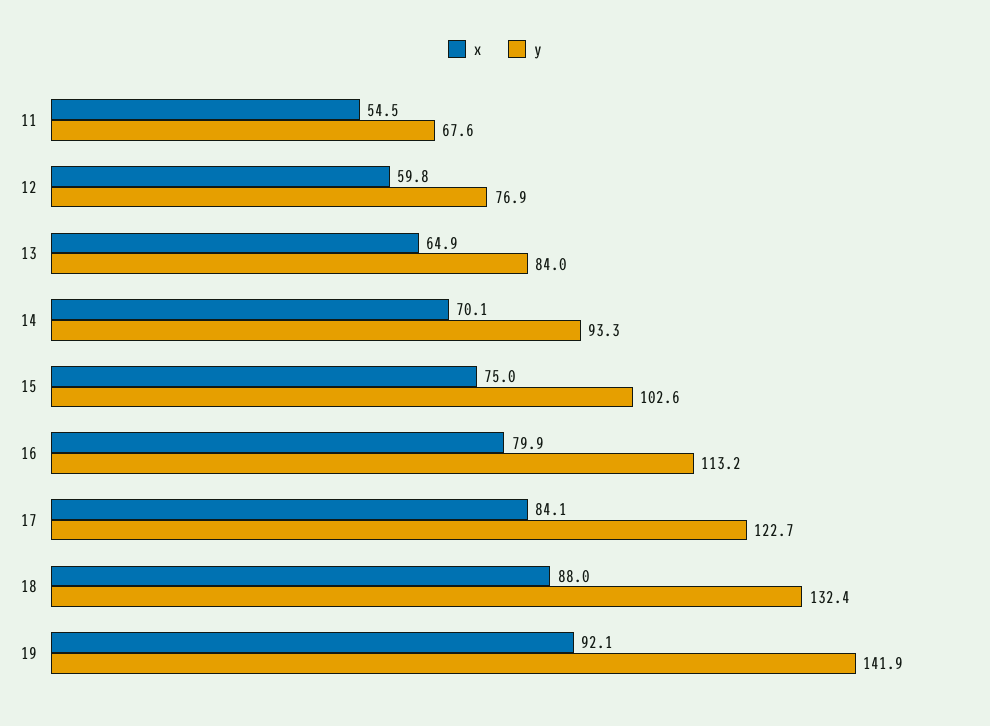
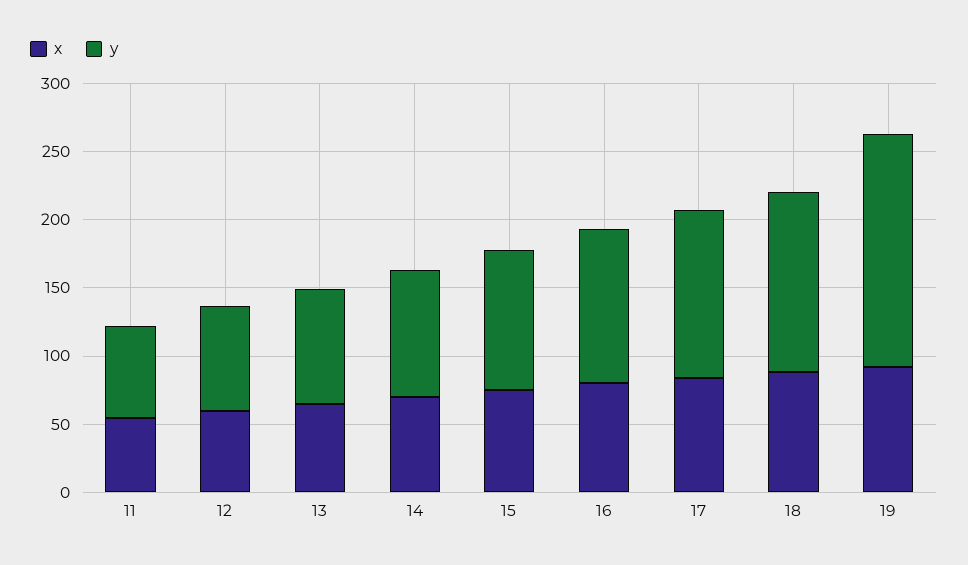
y, 19: 141.9 -> 170

